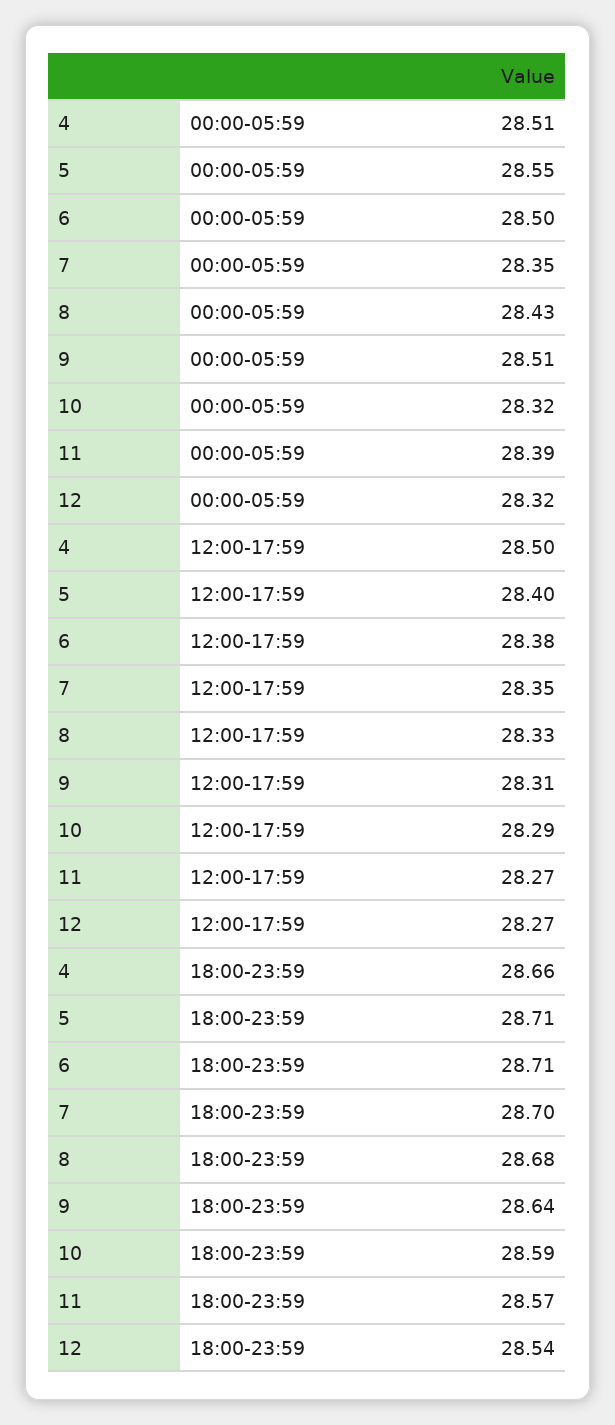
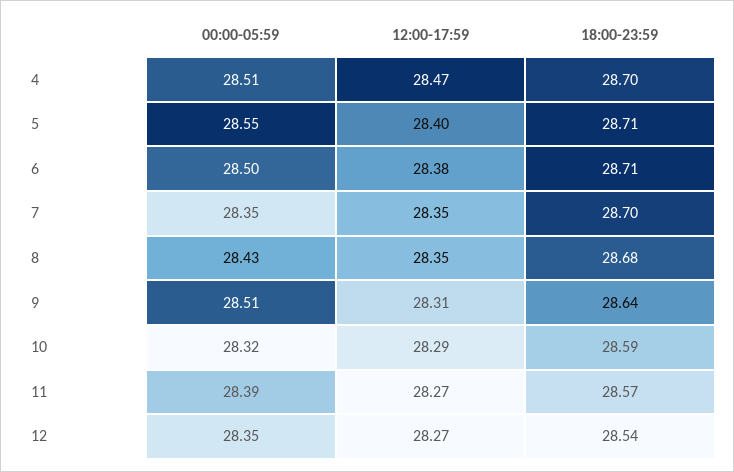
12, 00:00-05:59: 28.32 -> 28.35
4, 12:00-17:59: 28.5 -> 28.47
8, 12:00-17:59: 28.33 -> 28.35
4, 18:00-23:59: 28.66 -> 28.7

